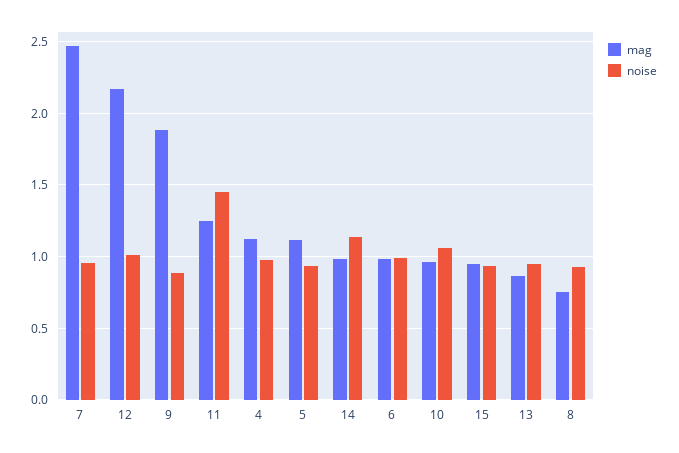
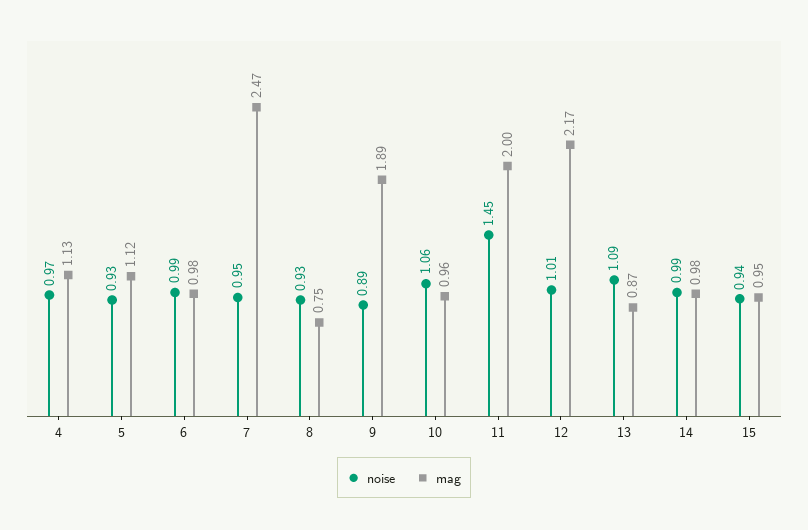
mag, 11: 1.25 -> 2
noise, 14: 1.15 -> 0.99
noise, 13: 0.95 -> 1.09

